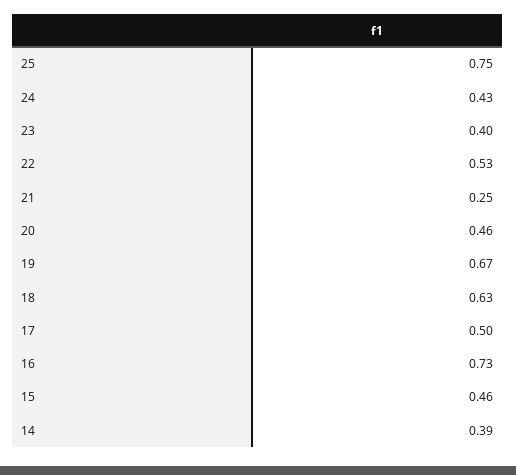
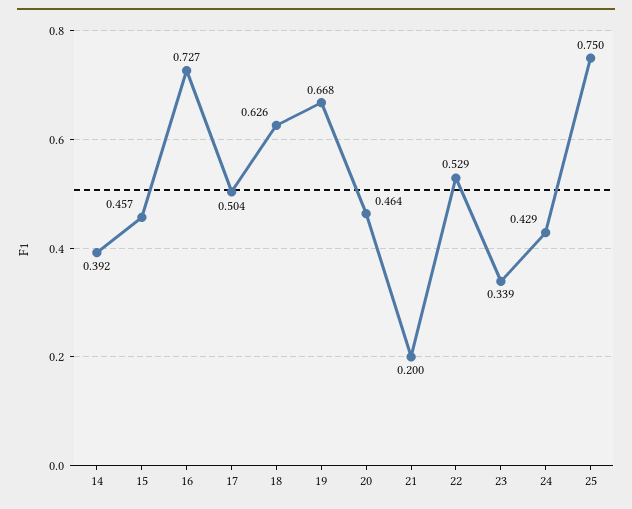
23: 0.4 -> 0.339
21: 0.25 -> 0.2

